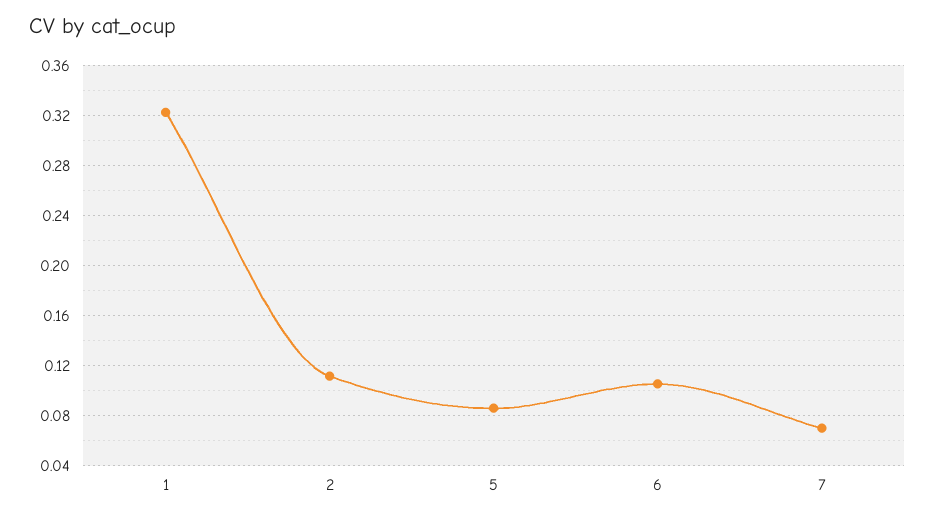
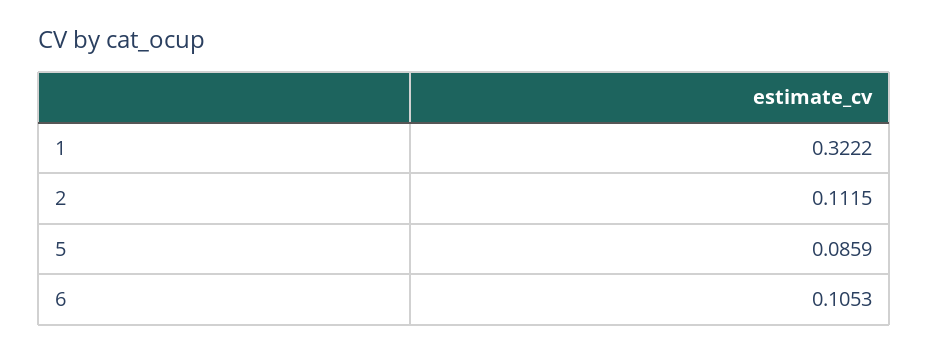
7: 0.07 -> none

